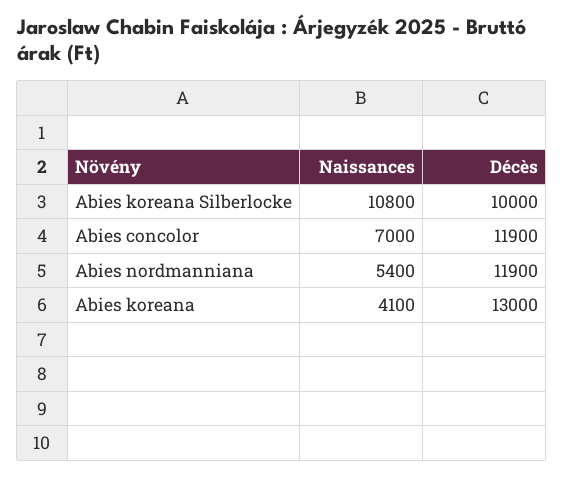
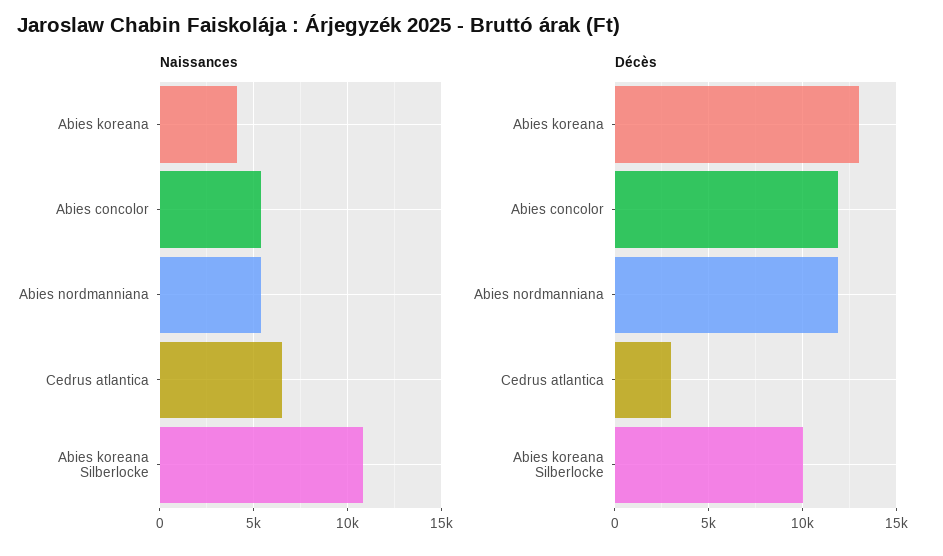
Naissances, Abies concolor: 7000 -> 5500
Naissances, Cedrus atlantica: none -> 6500
Décès, Cedrus atlantica: none -> 3000

